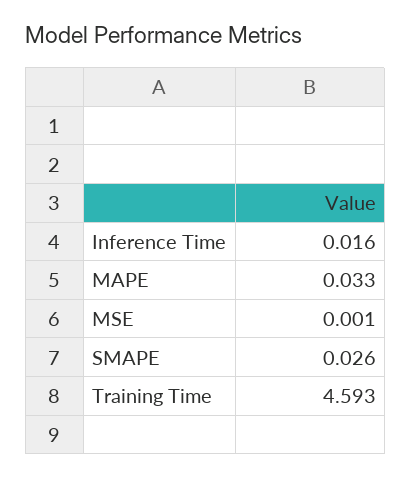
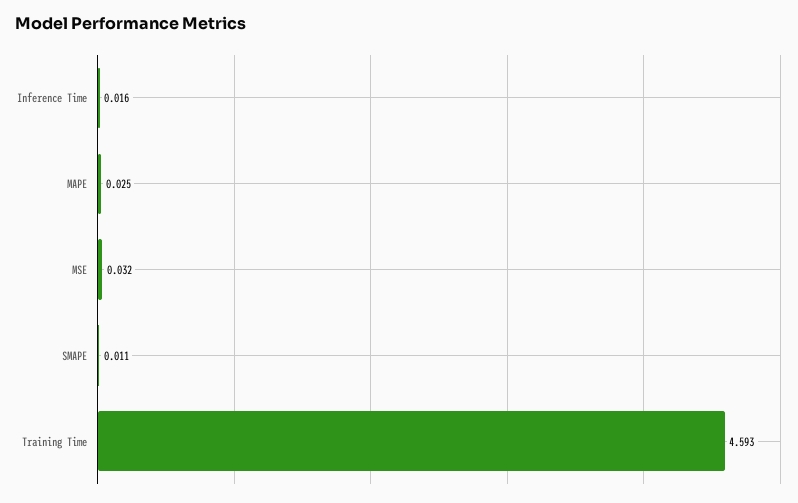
MAPE: 0.033 -> 0.025
MSE: 0.001 -> 0.032
SMAPE: 0.026 -> 0.011

